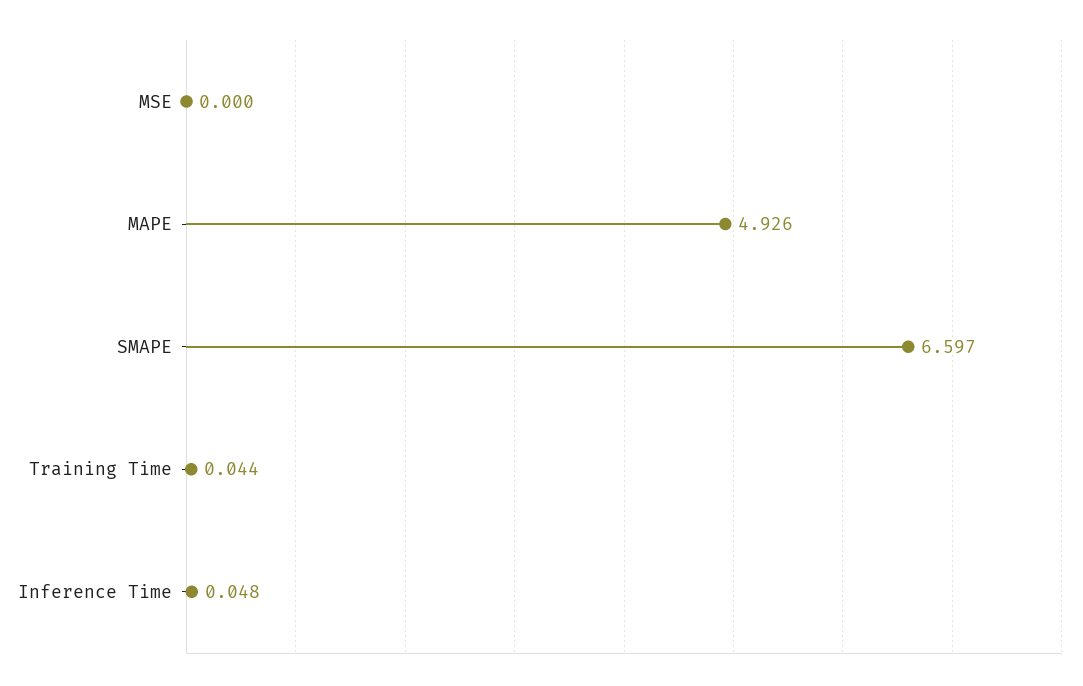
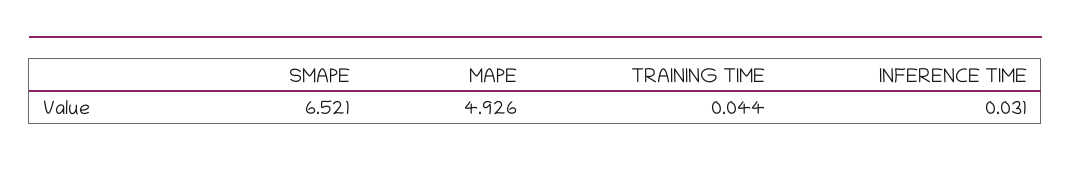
MSE: 0 -> none
SMAPE: 6.597 -> 6.521
Inference Time: 0.048 -> 0.031

